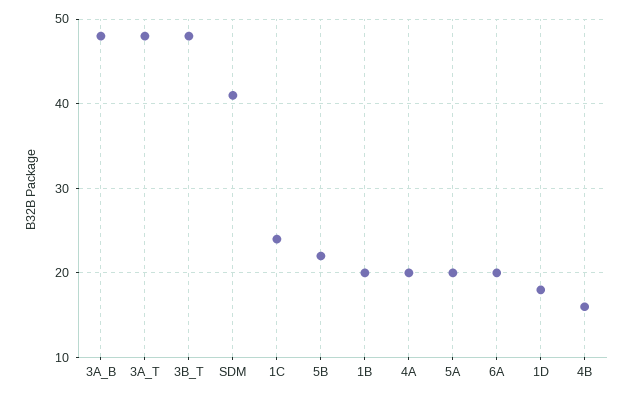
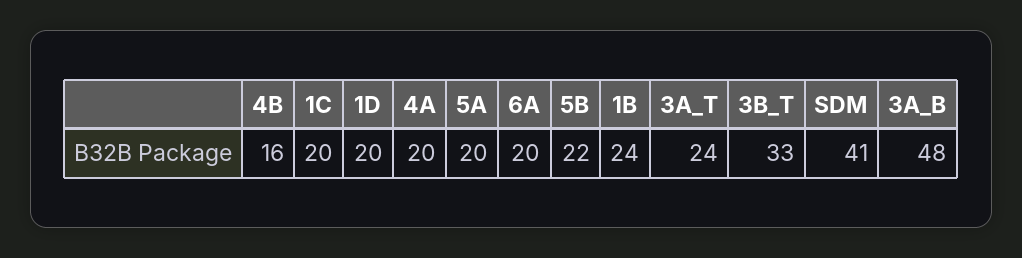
3A_T: 48 -> 24
3B_T: 48 -> 33
1C: 24 -> 20
1B: 20 -> 24
1D: 18 -> 20

